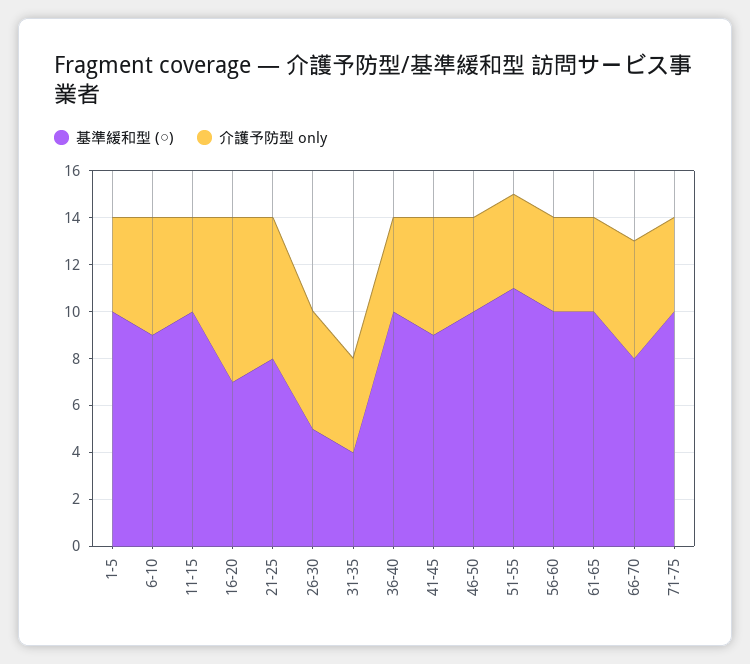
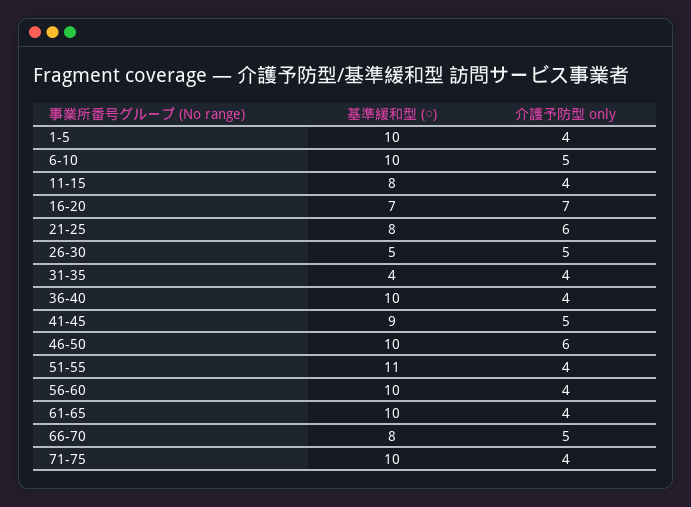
基準緩和型 (○), 6-10: 9 -> 10
基準緩和型 (○), 11-15: 10 -> 8
介護予防型 only, 46-50: 4 -> 6

